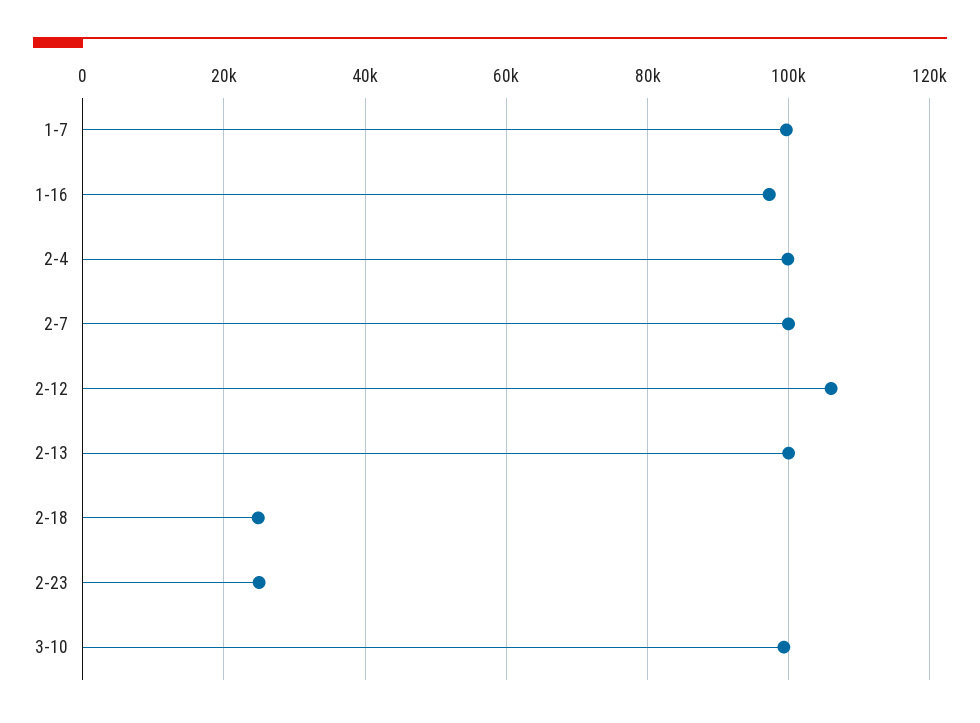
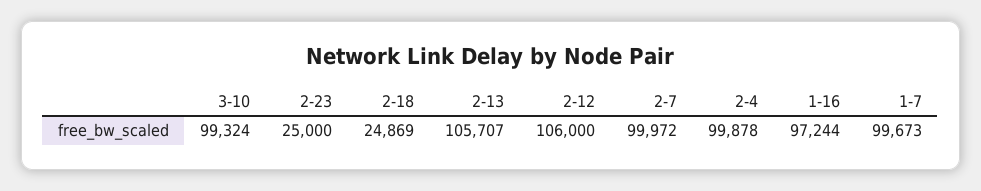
2-13: 100000 -> 105707

